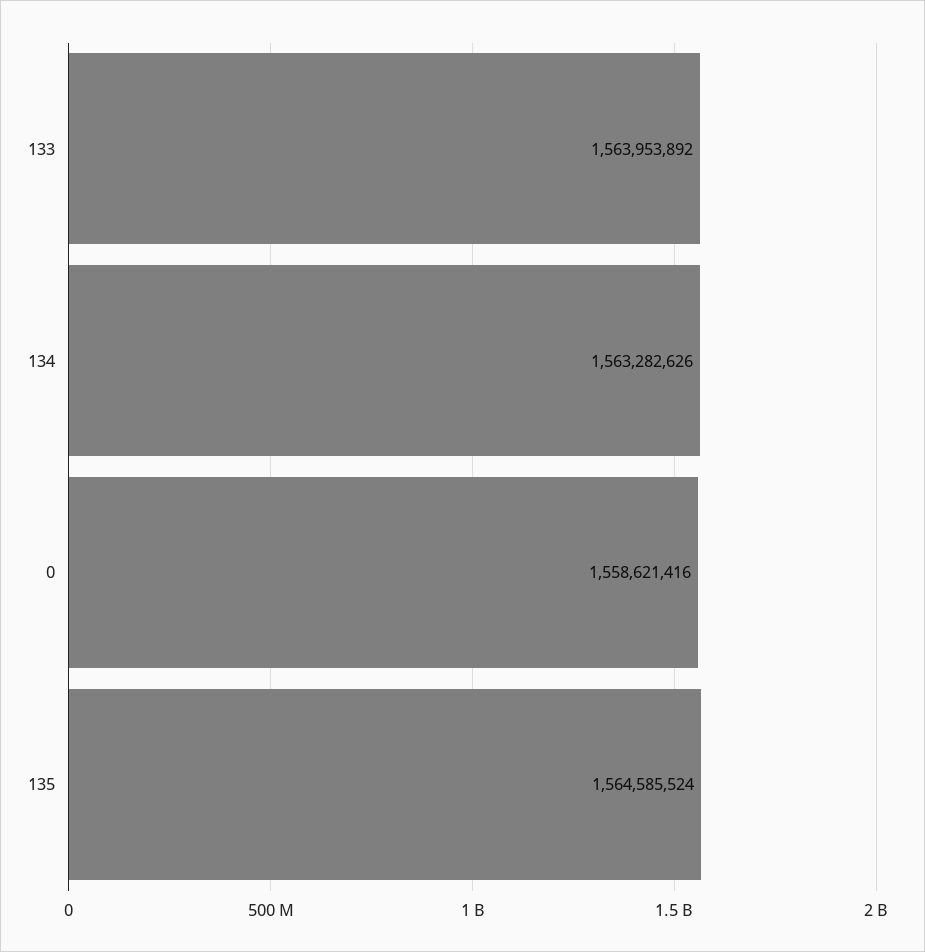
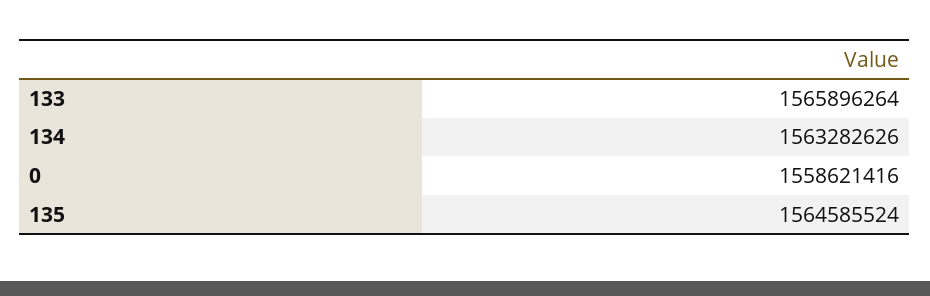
133: 1563953892 -> 1565896264

